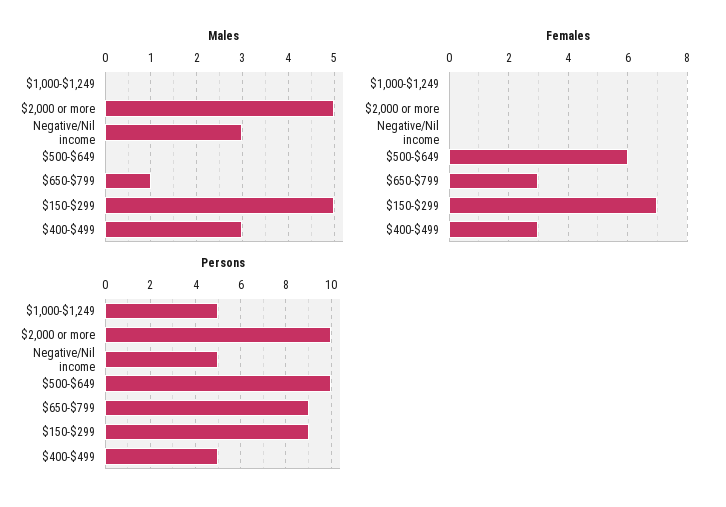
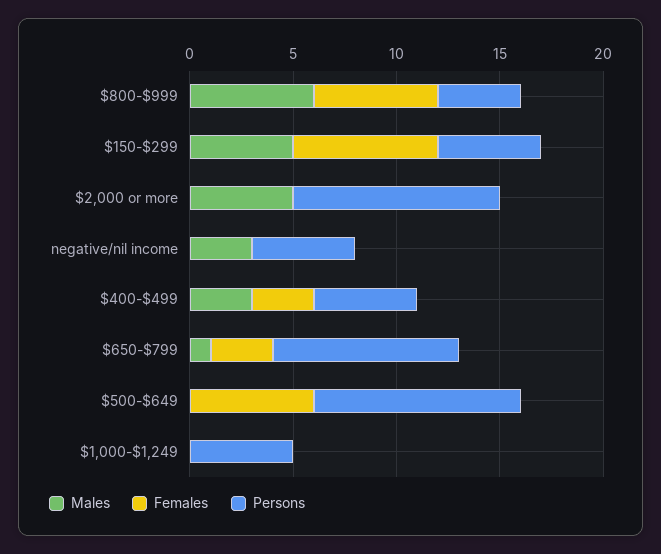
Persons, $150-$299: 9 -> 5
Males, $800-$999: none -> 6
Females, $800-$999: none -> 6
Persons, $800-$999: none -> 4

